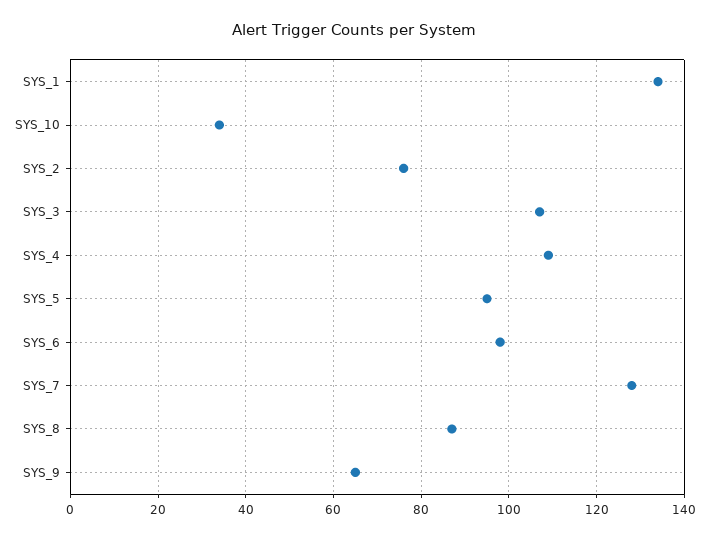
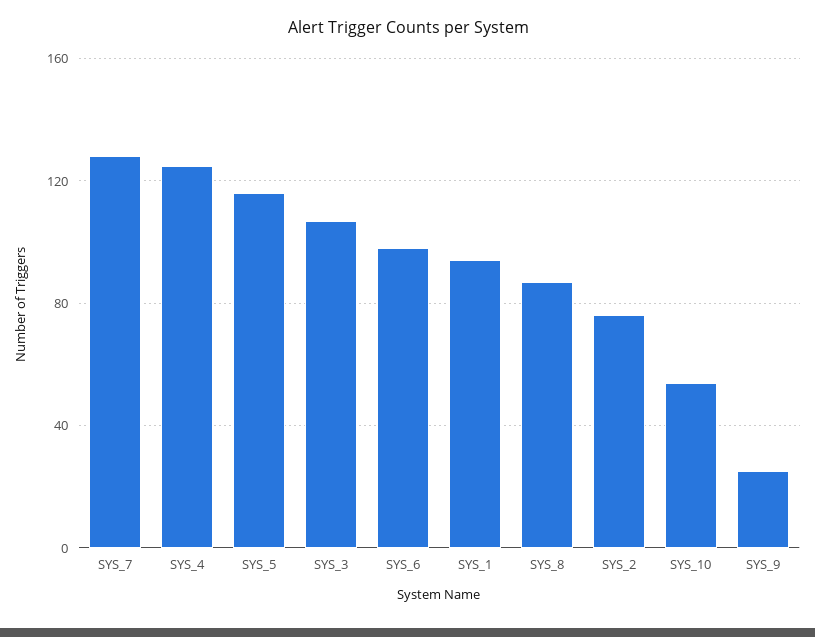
SYS_1: 135 -> 95
SYS_10: 35 -> 55
SYS_4: 110 -> 125
SYS_5: 95 -> 115
SYS_9: 65 -> 25

